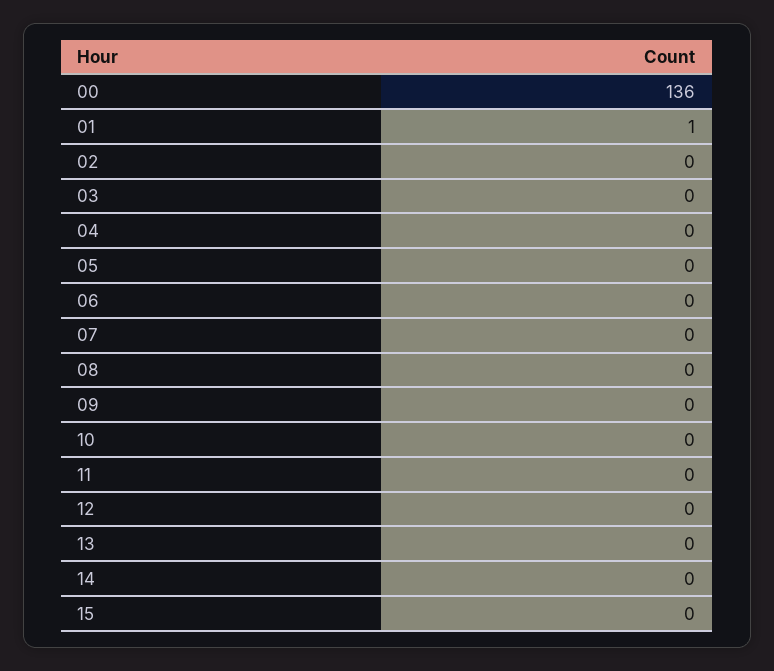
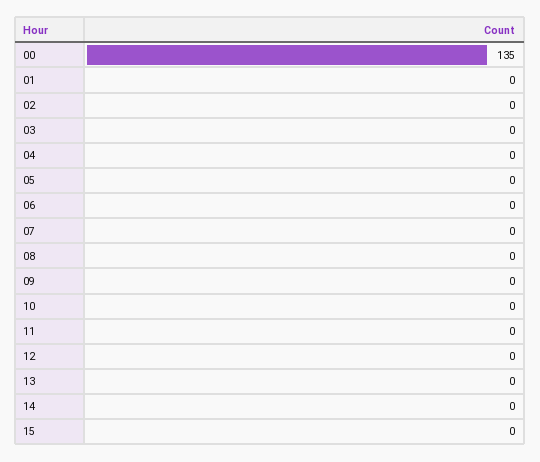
00: 136 -> 135
01: 1 -> 0

